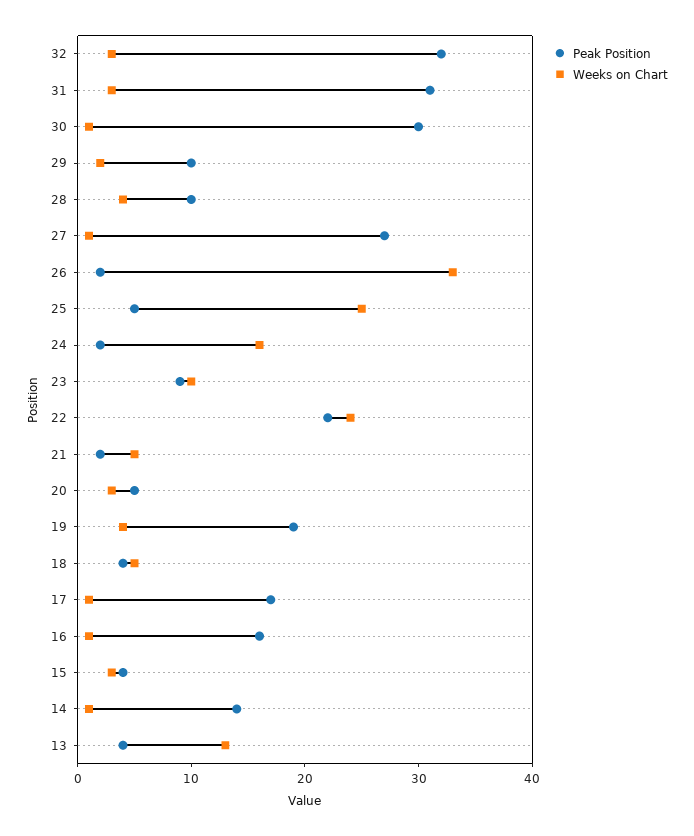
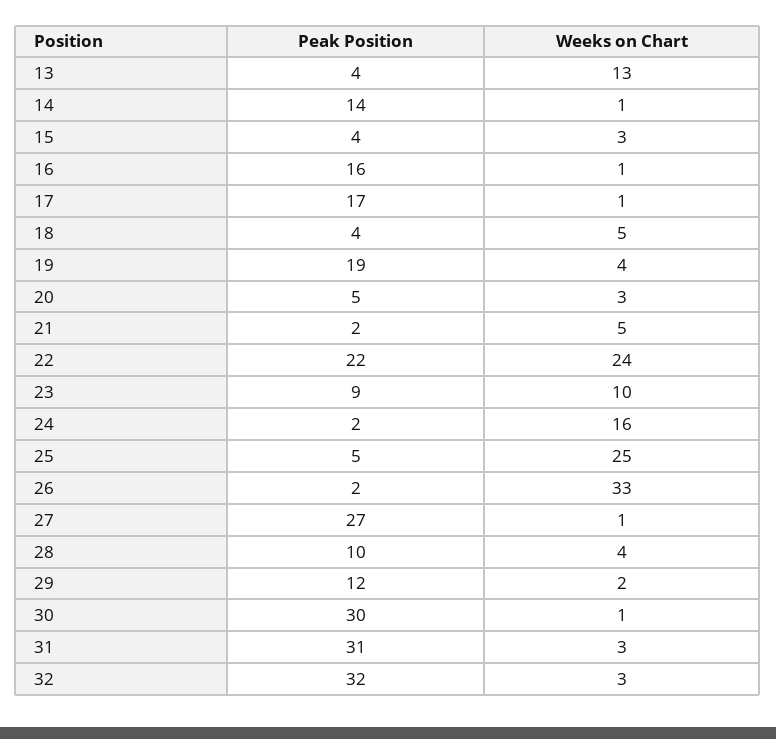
Peak Position, 29: 10 -> 12

